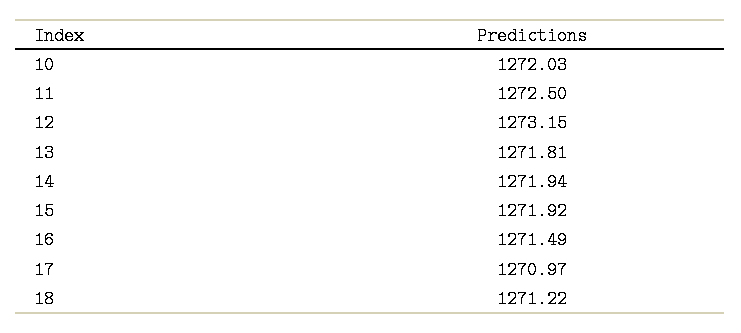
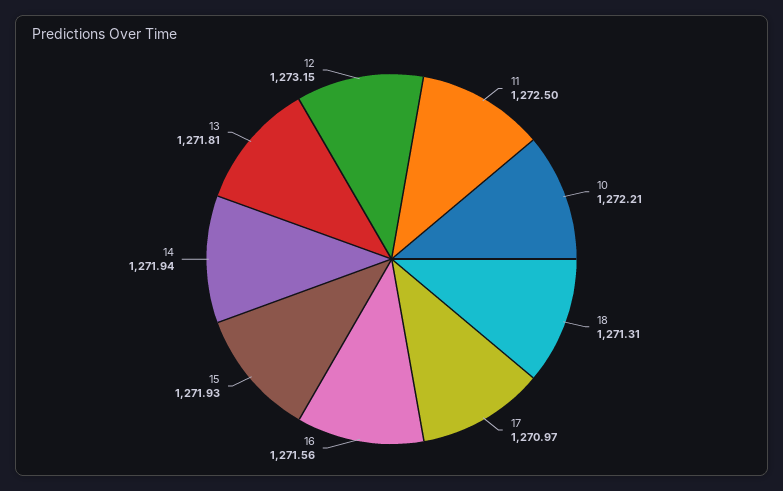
10: 1272.03 -> 1272.21
15: 1271.92 -> 1271.93
16: 1271.49 -> 1271.56
18: 1271.22 -> 1271.31

